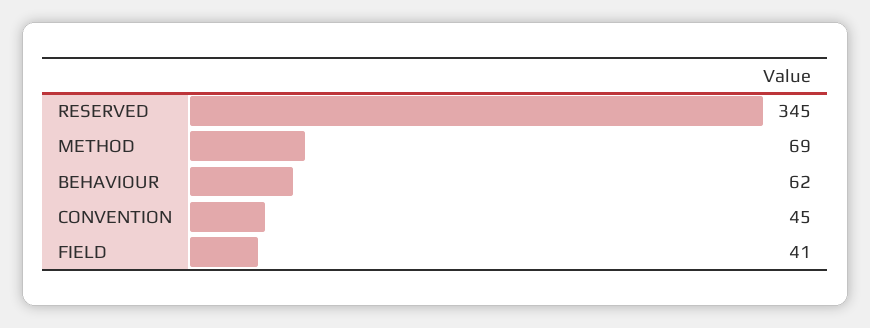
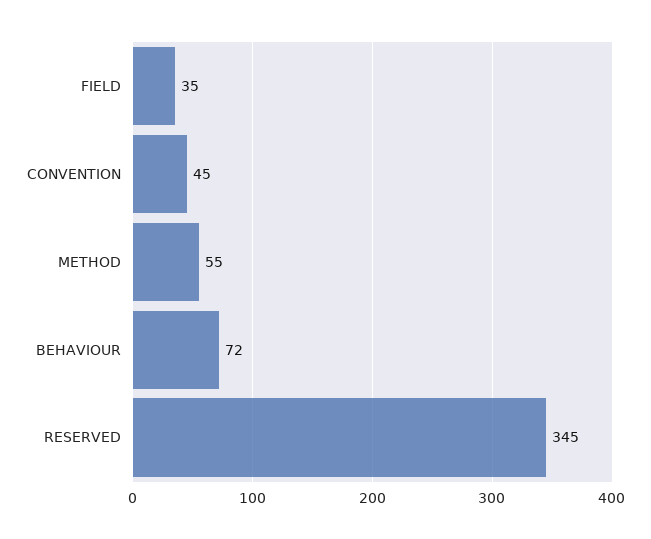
METHOD: 69 -> 55
BEHAVIOUR: 62 -> 72
FIELD: 41 -> 35

